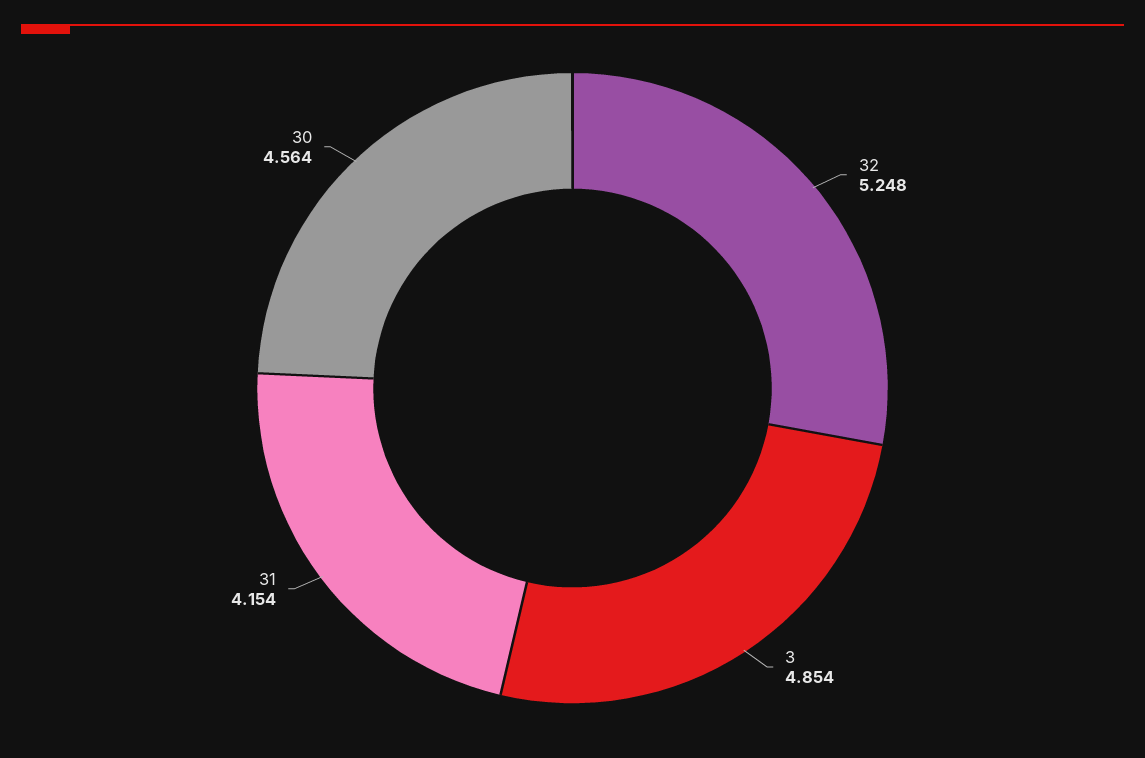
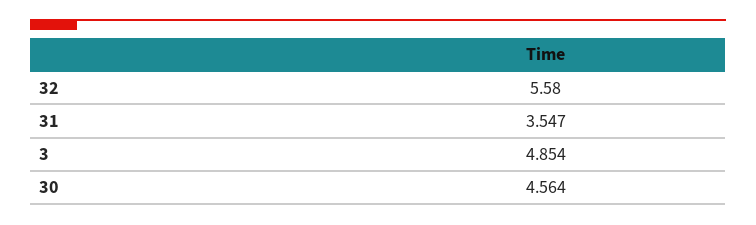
32: 5.248 -> 5.58
31: 4.154 -> 3.547

